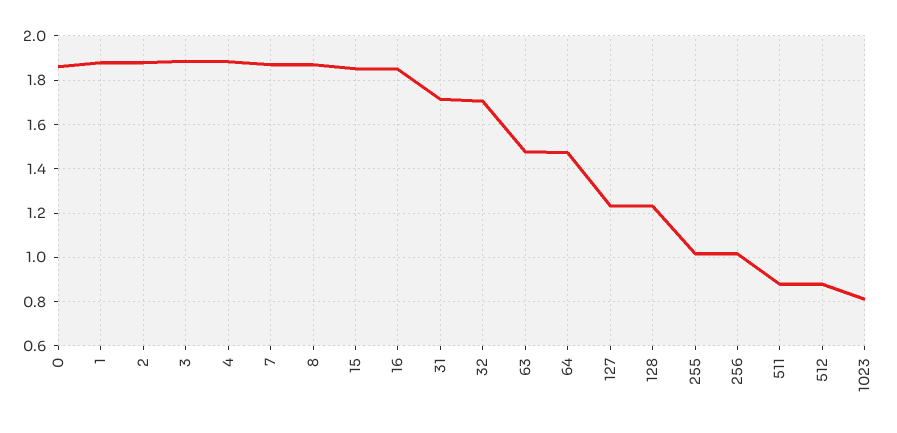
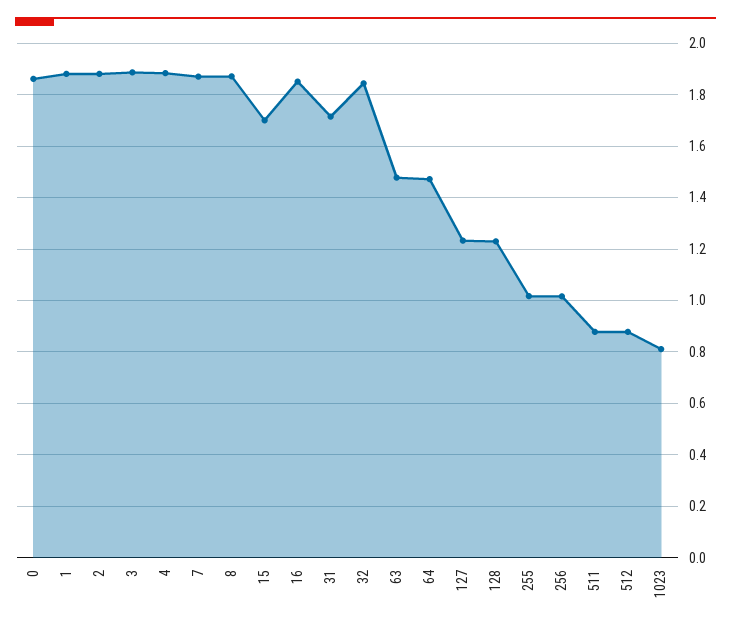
15: 1.85 -> 1.7
32: 1.7 -> 1.85

